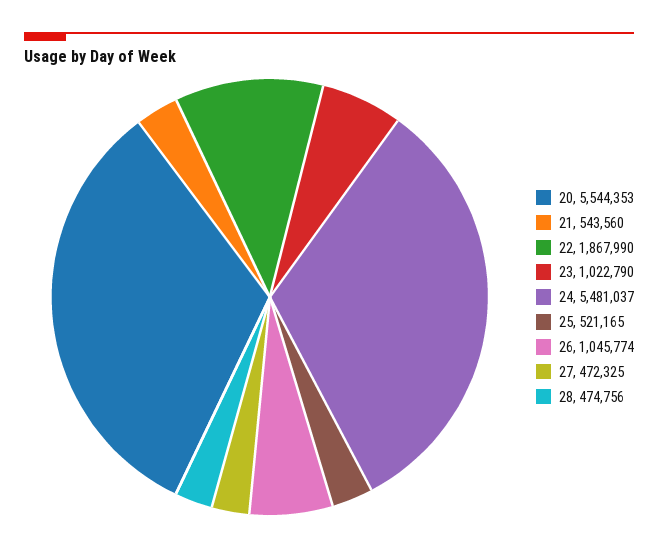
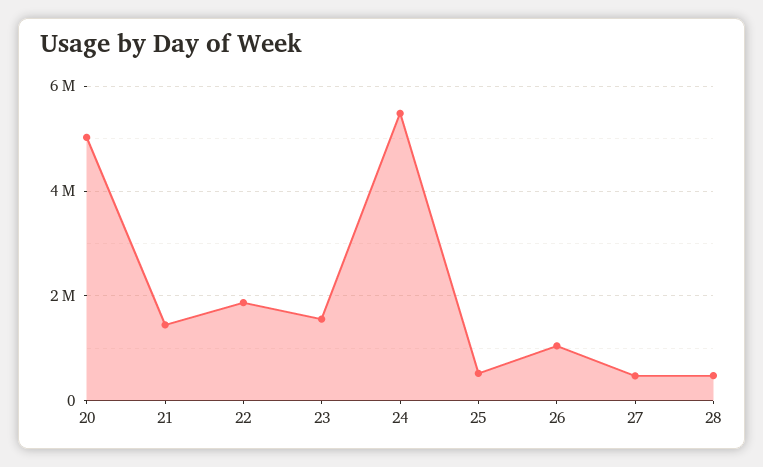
20: 5544353 -> 5000000
21: 543560 -> 1400000
23: 1022790 -> 1600000

